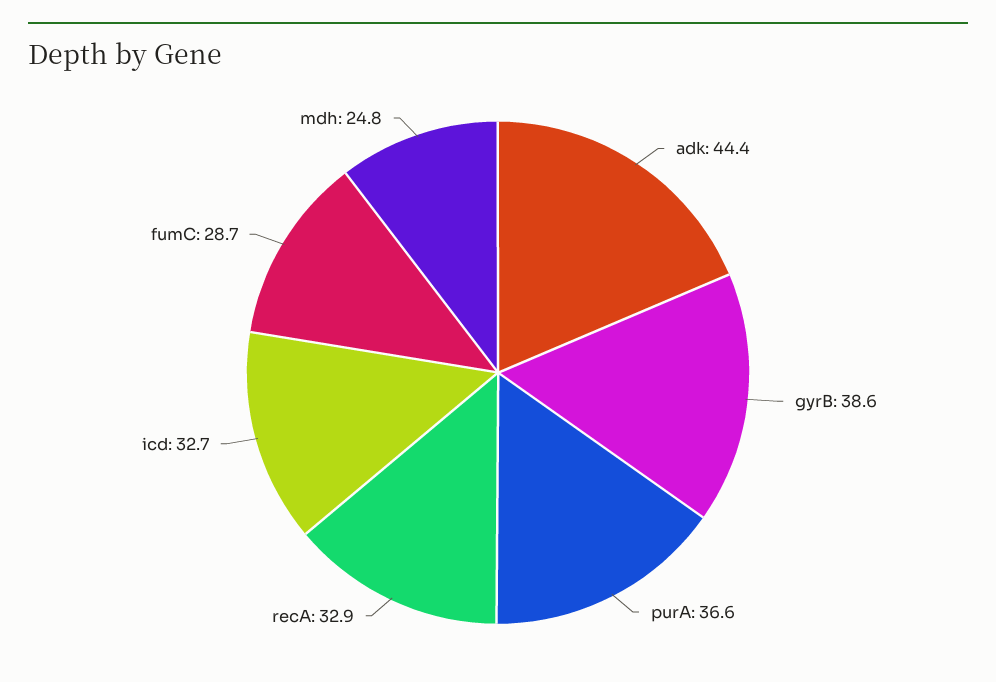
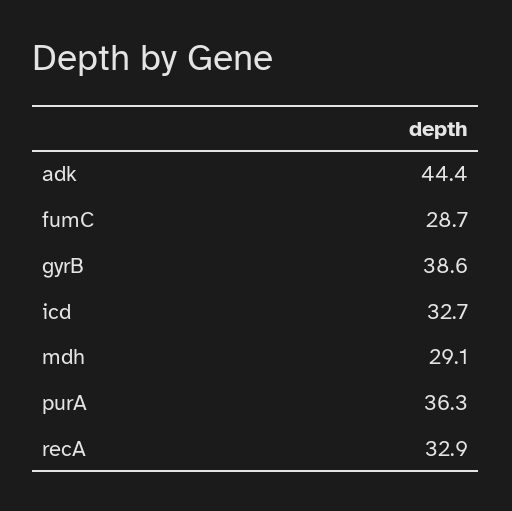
purA: 36.6 -> 36.3
mdh: 24.8 -> 29.1

